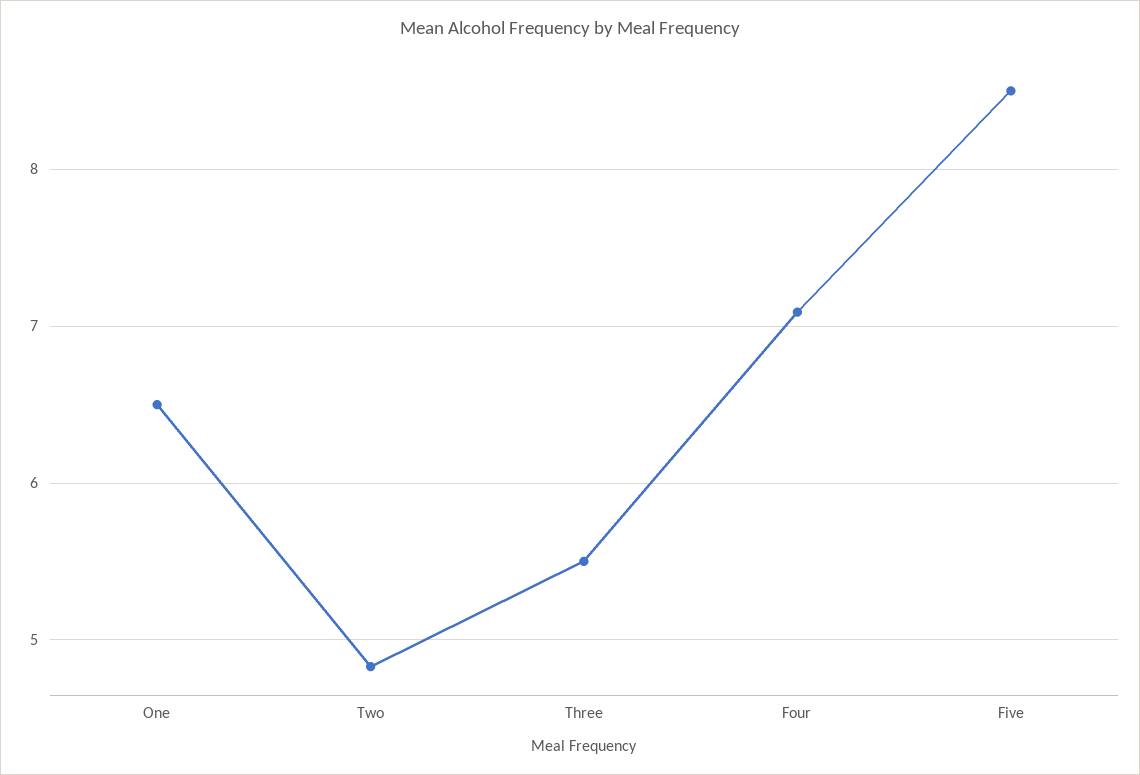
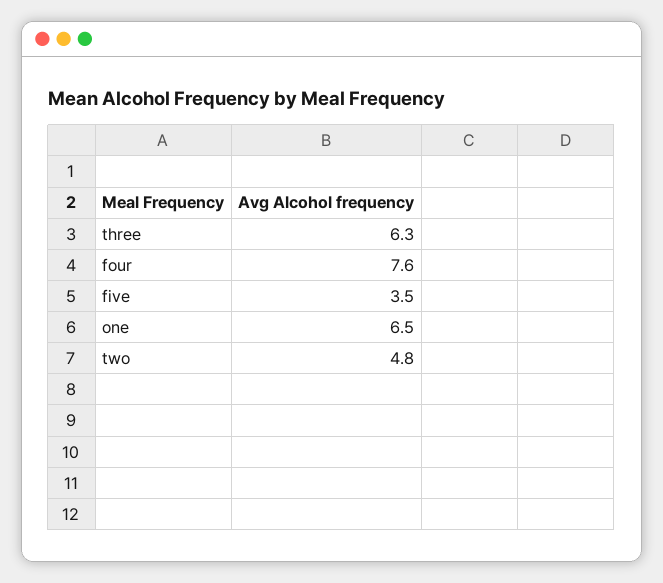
Three: 5.5 -> 6.3
Four: 7.1 -> 7.6
Five: 8.5 -> 3.5

